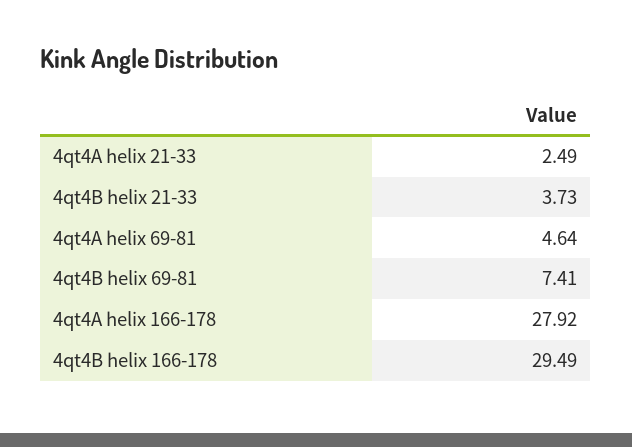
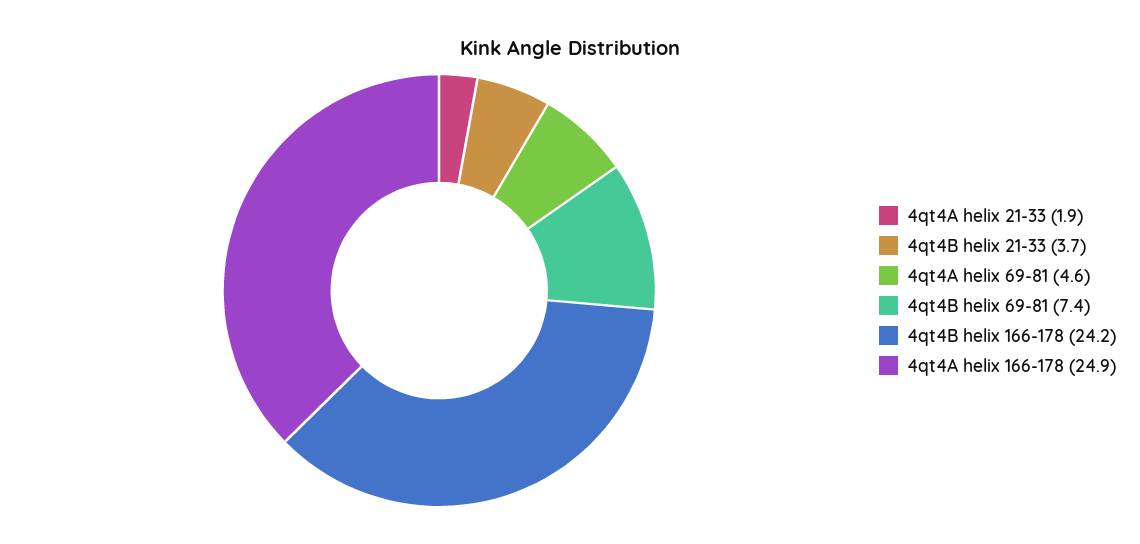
4qt4A helix 21-33: 2.49 -> 1.9
4qt4A helix 166-178: 27.92 -> 24.9
4qt4B helix 166-178: 29.49 -> 24.2

